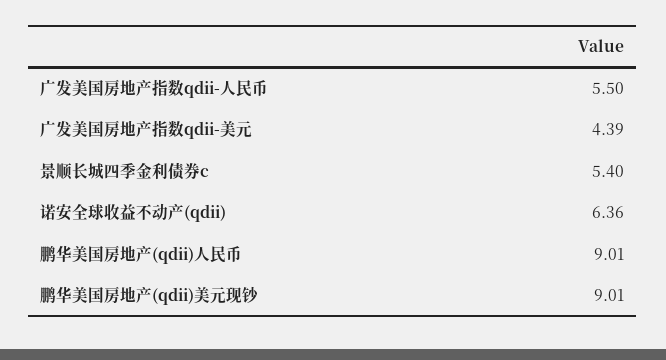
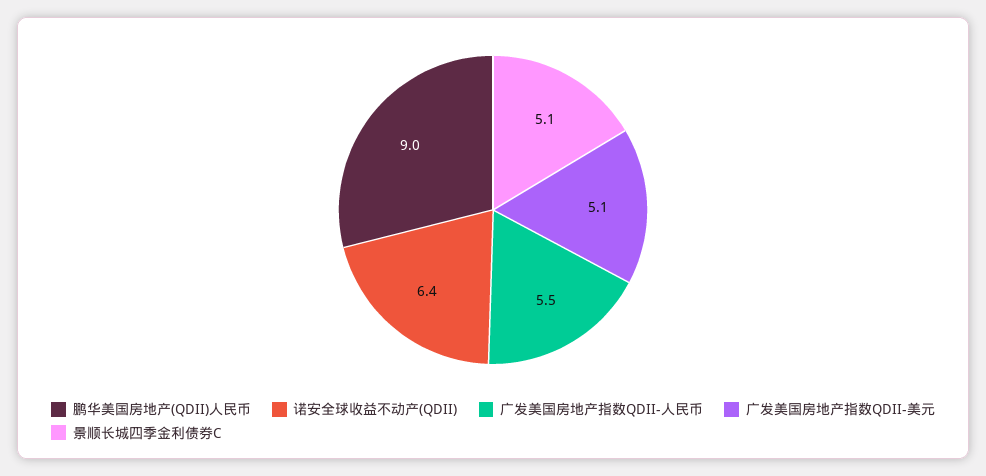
广发美国房地产指数qdii-美元: 4.39 -> 5.1
景顺长城四季金利债券c: 5.4 -> 5.1
鹏华美国房地产(qdii)美元现钞: 9.01 -> none

